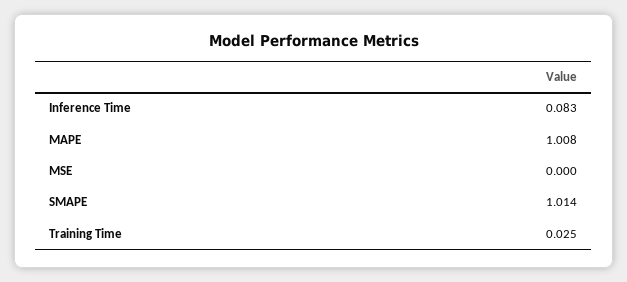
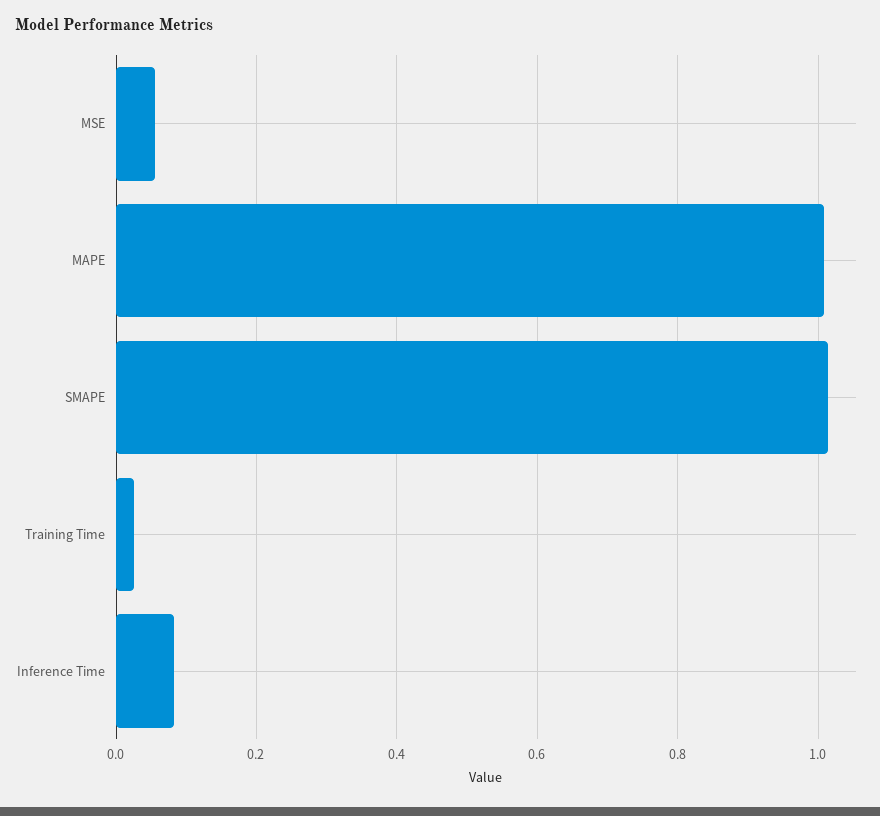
MSE: 0 -> 0.06

